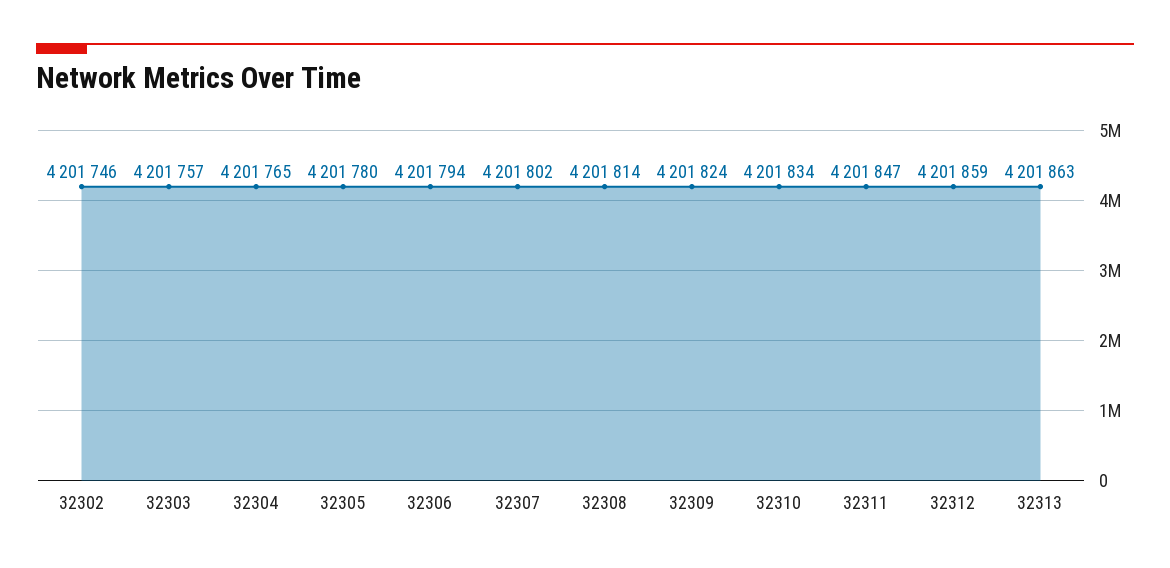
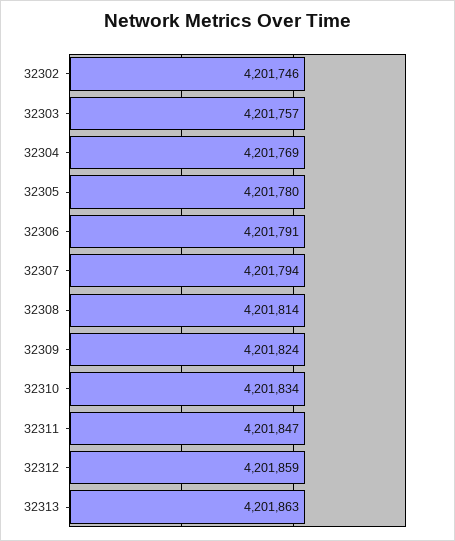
32304: 4201765 -> 4201769
32306: 4201794 -> 4201791
32307: 4201802 -> 4201794

